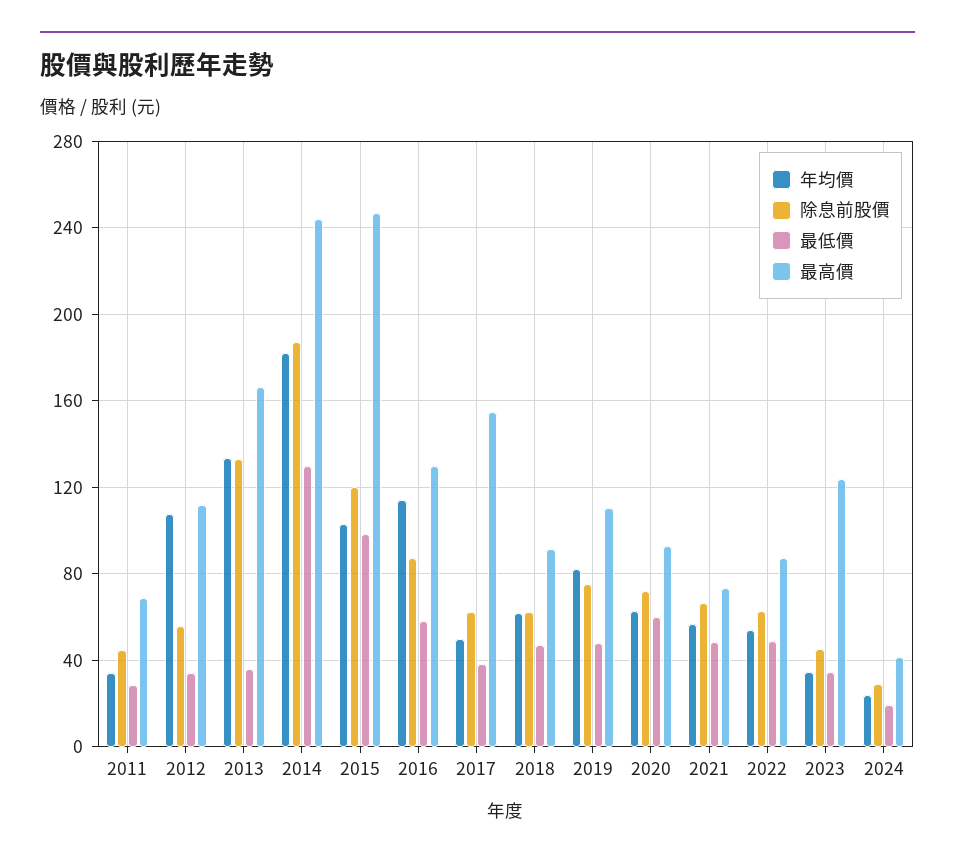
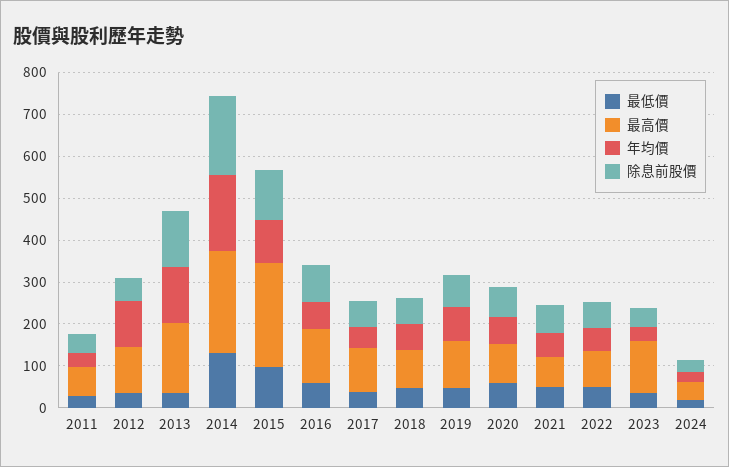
年均價, 2016: 115 -> 60
最高價, 2017: 155 -> 100

